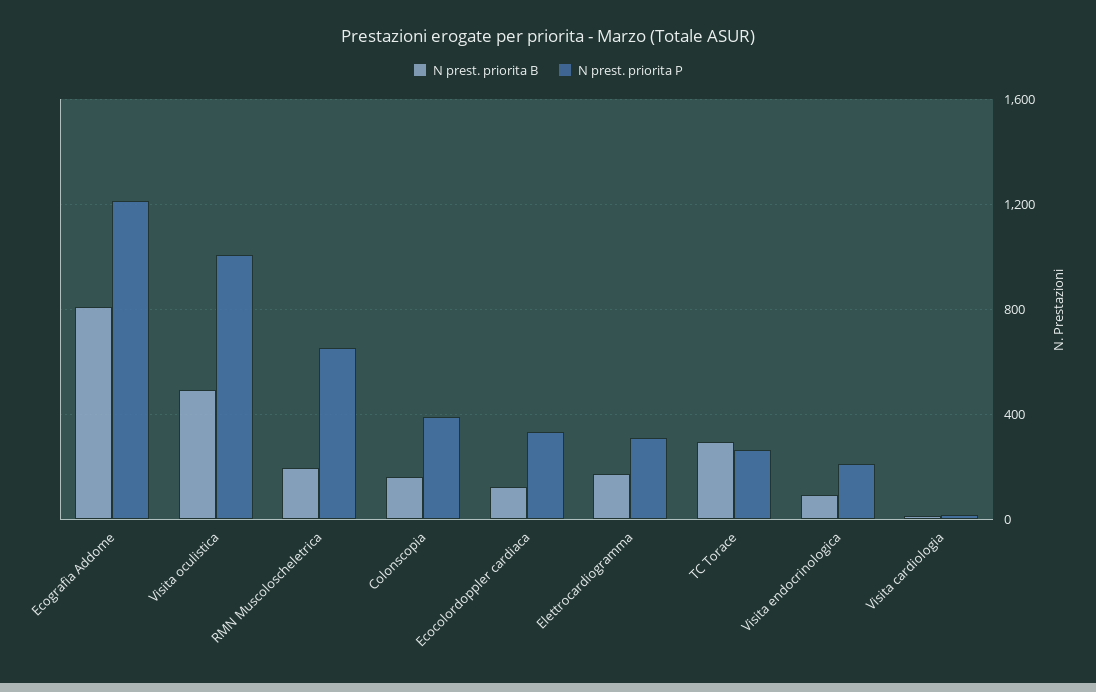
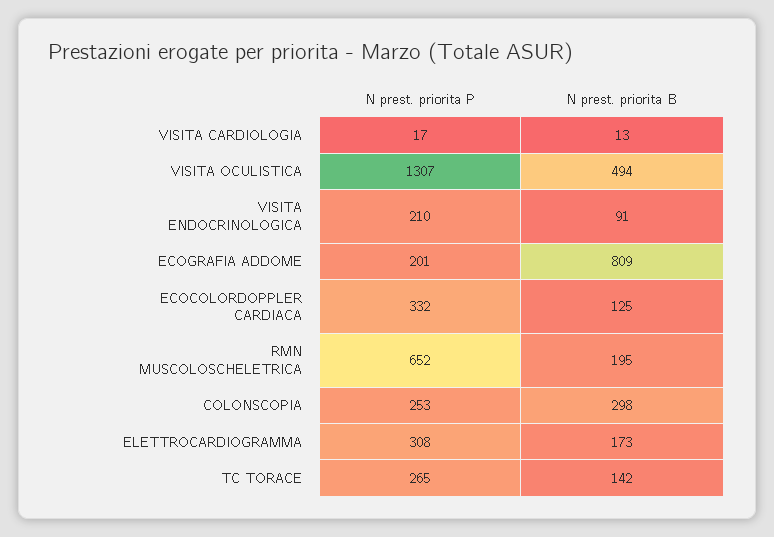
N prest. priorita P, Ecografia Addome: 1200 -> 201
N prest. priorita P, Visita oculistica: 1000 -> 1307
N prest. priorita B, Colonscopia: 150 -> 298
N prest. priorita P, Colonscopia: 400 -> 253
N prest. priorita B, TC Torace: 300 -> 142

